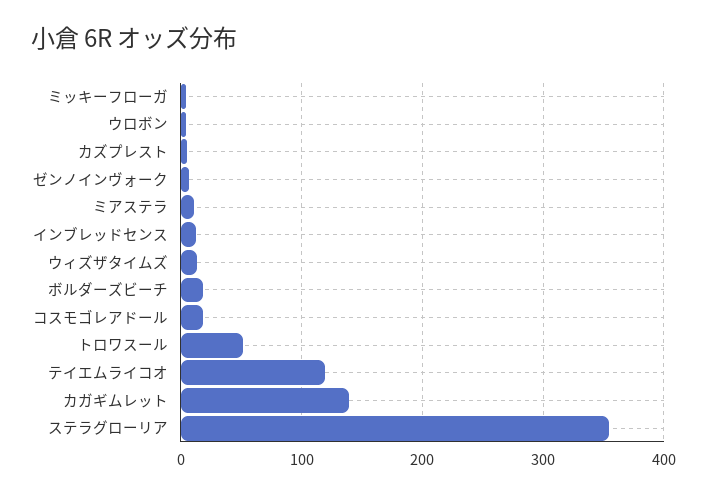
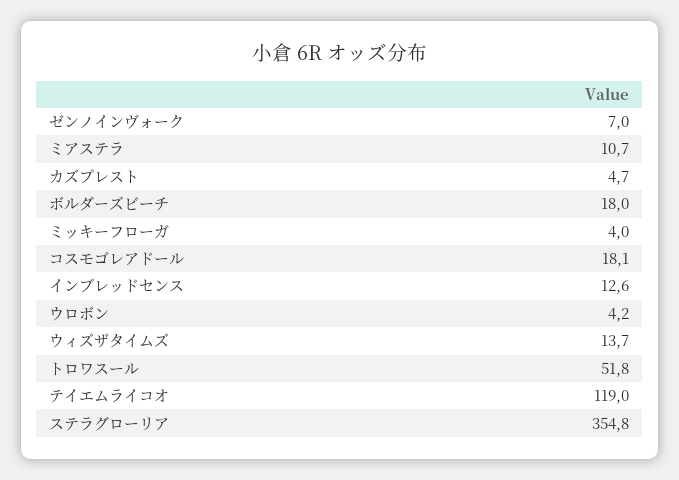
カガギムレット: 140 -> none

